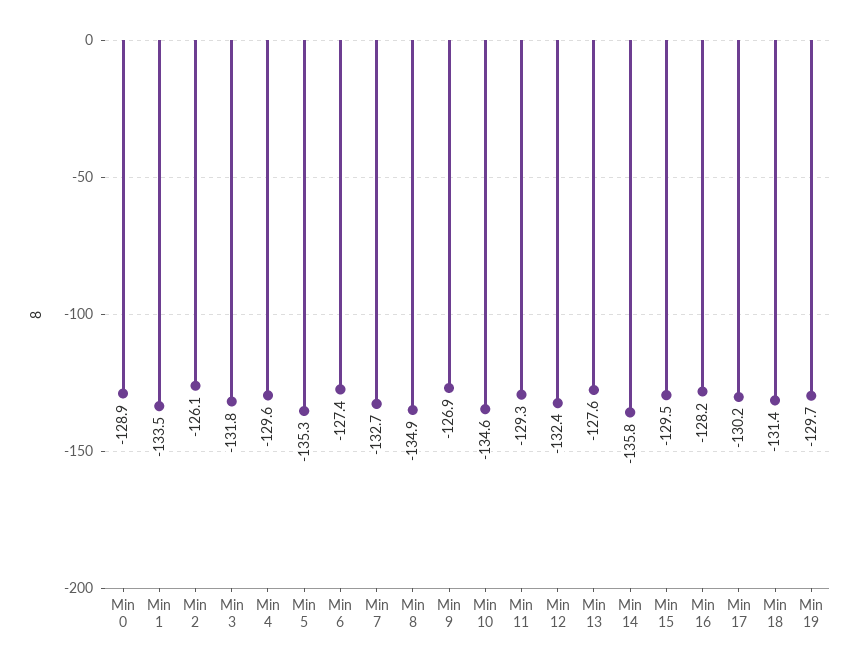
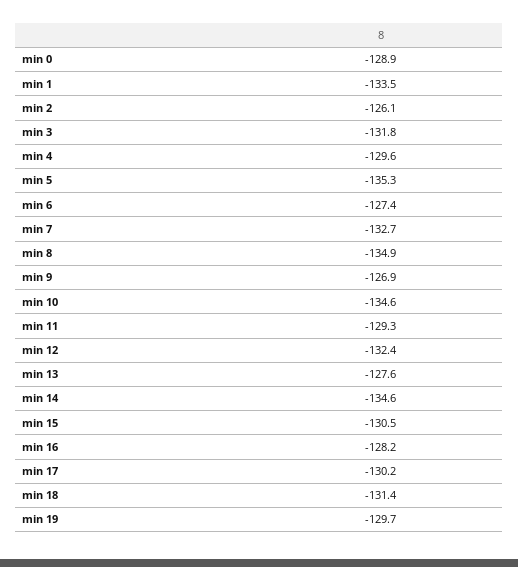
Min 14: -135.8 -> -134.6
Min 15: -129.5 -> -130.5

